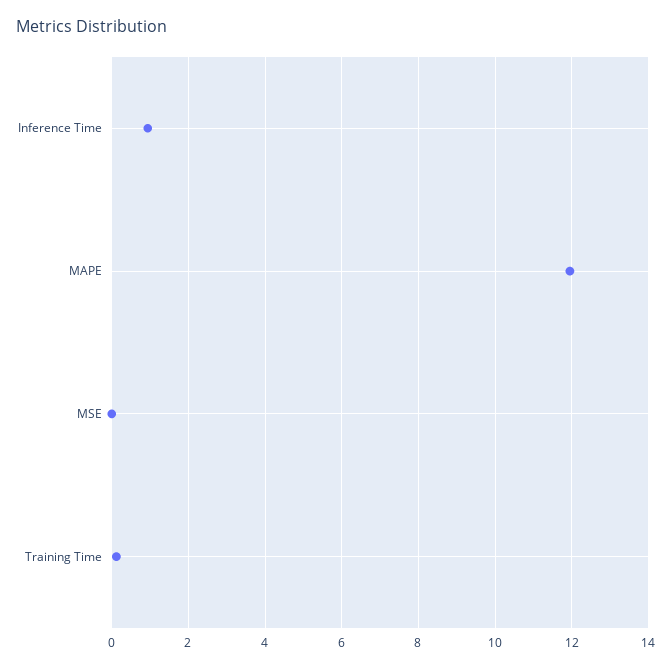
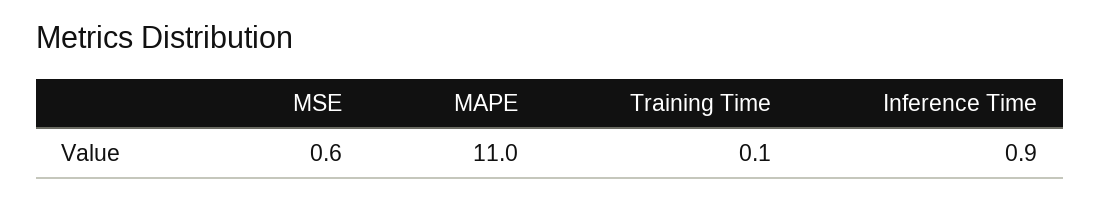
MAPE: 12 -> 11
MSE: 0 -> 0.6

